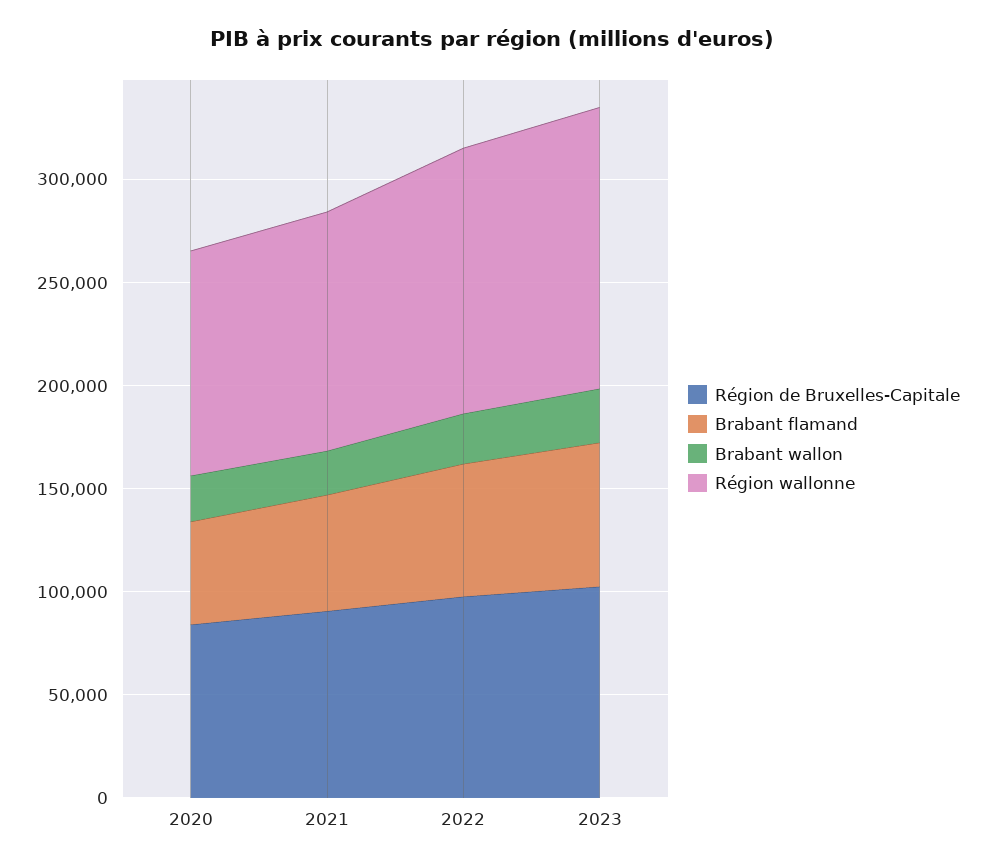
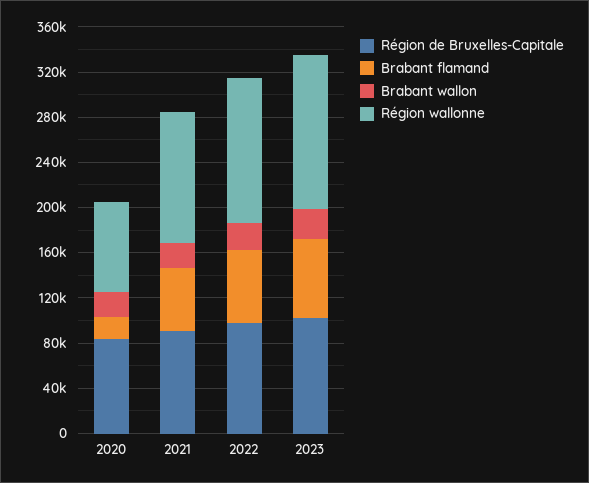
Brabant flamand, 2020: 50000 -> 20000
Région wallonne, 2020: 110000 -> 80000

